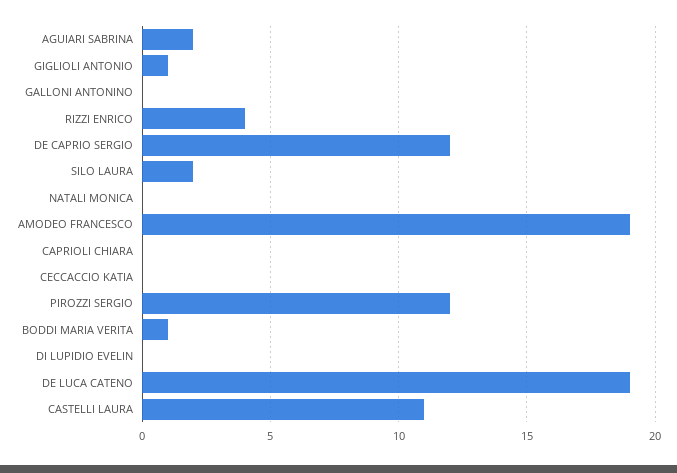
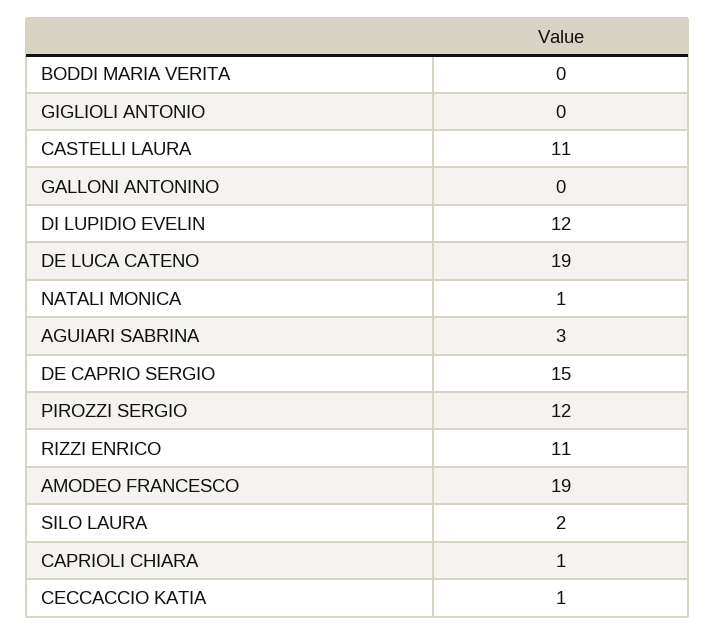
AGUIARI SABRINA: 2 -> 3
GIGLIOLI ANTONIO: 1 -> 0
RIZZI ENRICO: 4 -> 11
DE CAPRIO SERGIO: 12 -> 15
NATALI MONICA: 0 -> 1
CAPRIOLI CHIARA: 0 -> 1
CECCACCIO KATIA: 0 -> 1
BODDI MARIA VERITA: 1 -> 0
DI LUPIDIO EVELIN: 0 -> 12

